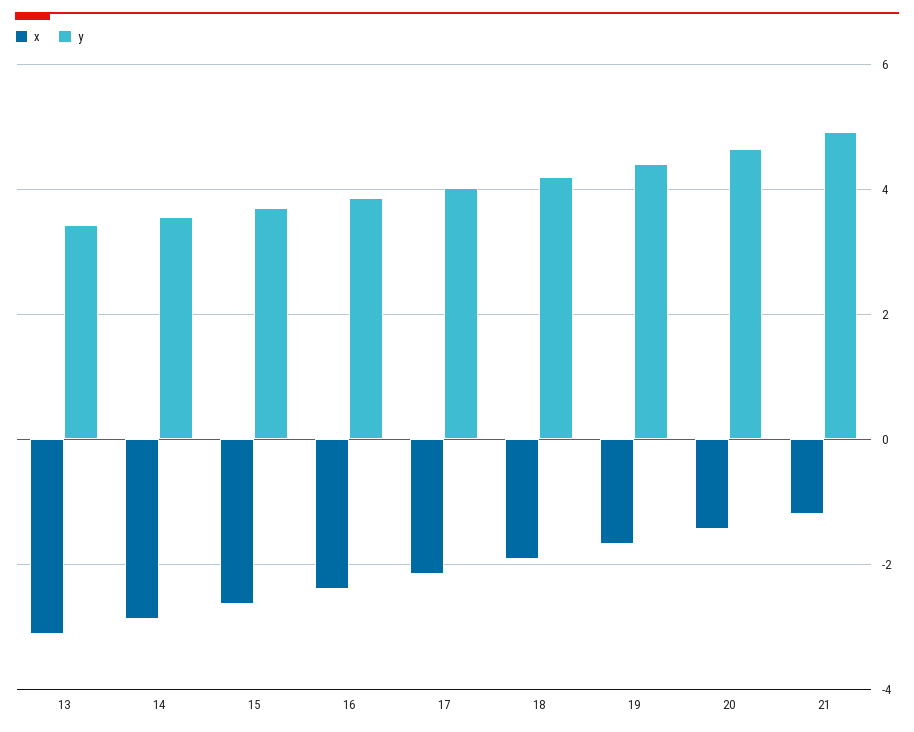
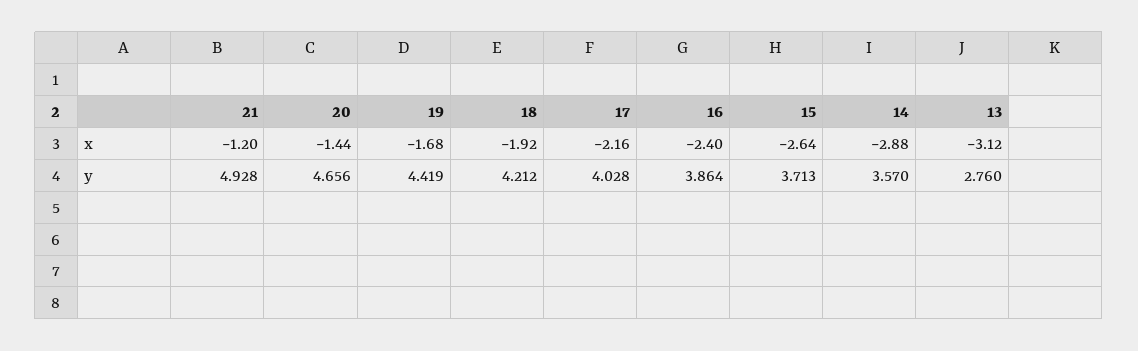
y, 13: 3.4 -> 2.76

